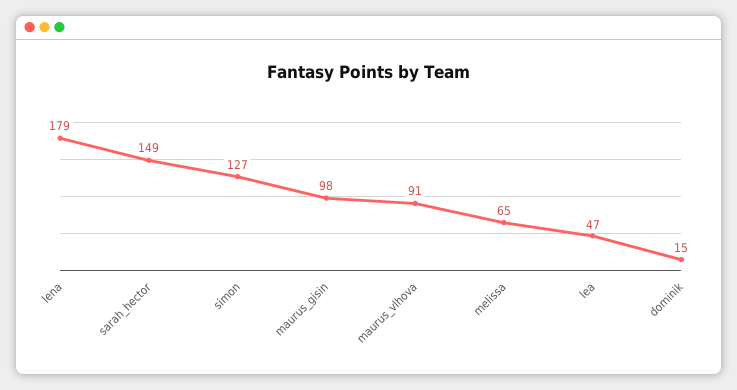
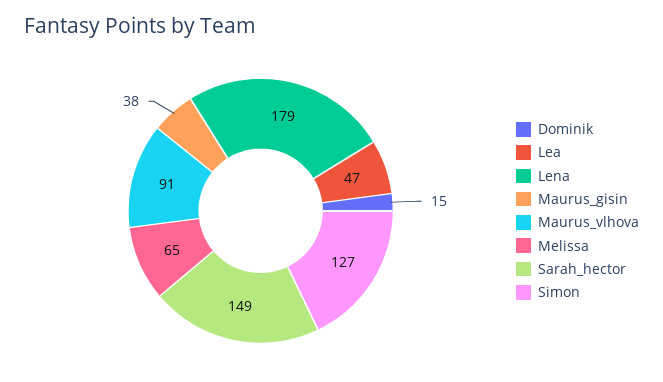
maurus_gisin: 98 -> 38

